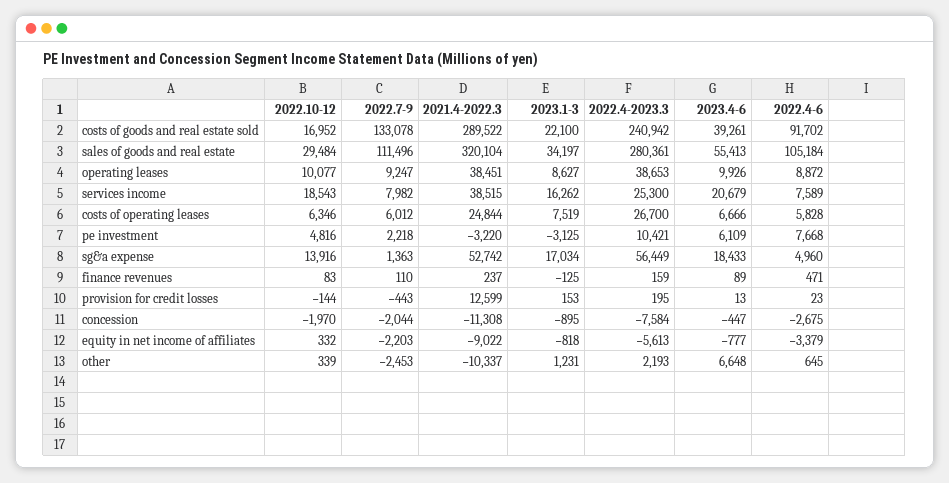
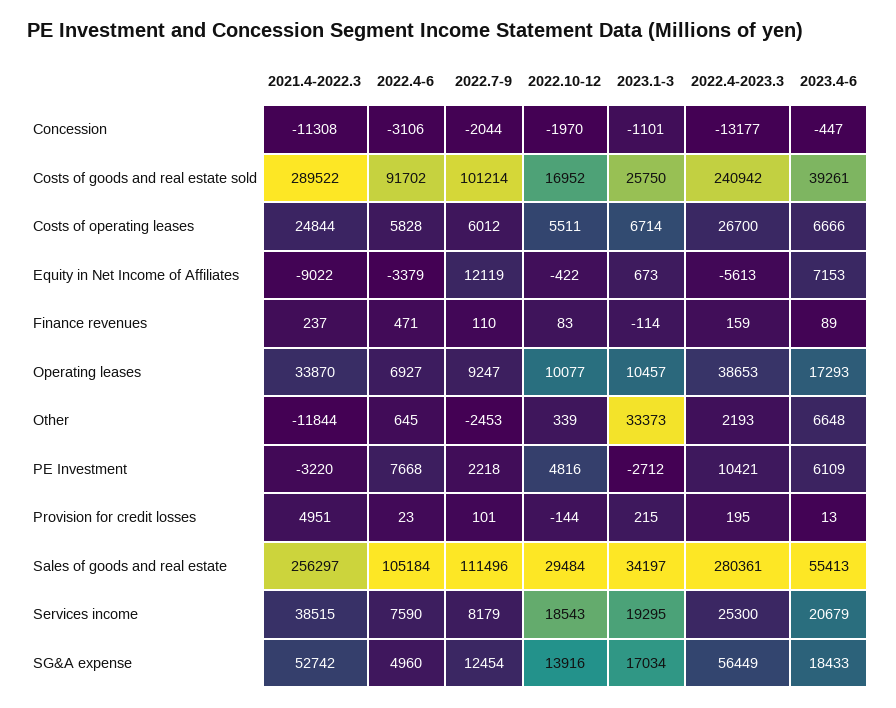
2022.7-9, costs of goods and real estate sold: 133078 -> 101214
2023.1-3, costs of goods and real estate sold: 22100 -> 25750
2021.4-2022.3, sales of goods and real estate: 320104 -> 256297
2021.4-2022.3, operating leases: 38451 -> 33870
2023.1-3, operating leases: 8627 -> 10457
2023.4-6, operating leases: 9926 -> 17293
2022.4-6, operating leases: 8872 -> 6927
2022.7-9, services income: 7982 -> 8179
2023.1-3, services income: 16262 -> 19295
2022.4-6, services income: 7589 -> 7590
2022.10-12, costs of operating leases: 6346 -> 5511
2023.1-3, costs of operating leases: 7519 -> 6714
2023.1-3, pe investment: -3125 -> -2712
2022.7-9, sg&a expense: 1363 -> 12454
2023.1-3, finance revenues: -125 -> -114
2022.7-9, provision for credit losses: -443 -> 101
2021.4-2022.3, provision for credit losses: 12599 -> 4951
2023.1-3, provision for credit losses: 153 -> 215
2023.1-3, concession: -895 -> -1101
2022.4-2023.3, concession: -7584 -> -13177
2022.4-6, concession: -2675 -> -3106
2022.10-12, equity in net income of affiliates: 332 -> -422
2022.7-9, equity in net income of affiliates: -2203 -> 12119
2023.1-3, equity in net income of affiliates: -818 -> 673
2023.4-6, equity in net income of affiliates: -777 -> 7153
2021.4-2022.3, other: -10337 -> -11844
2023.1-3, other: 1231 -> 33373

